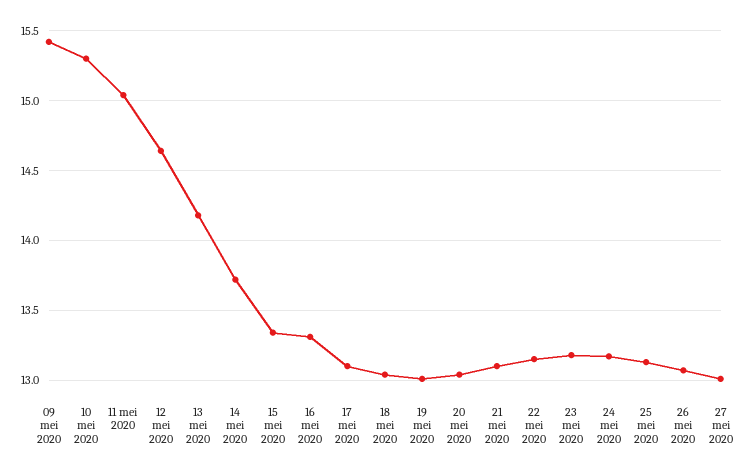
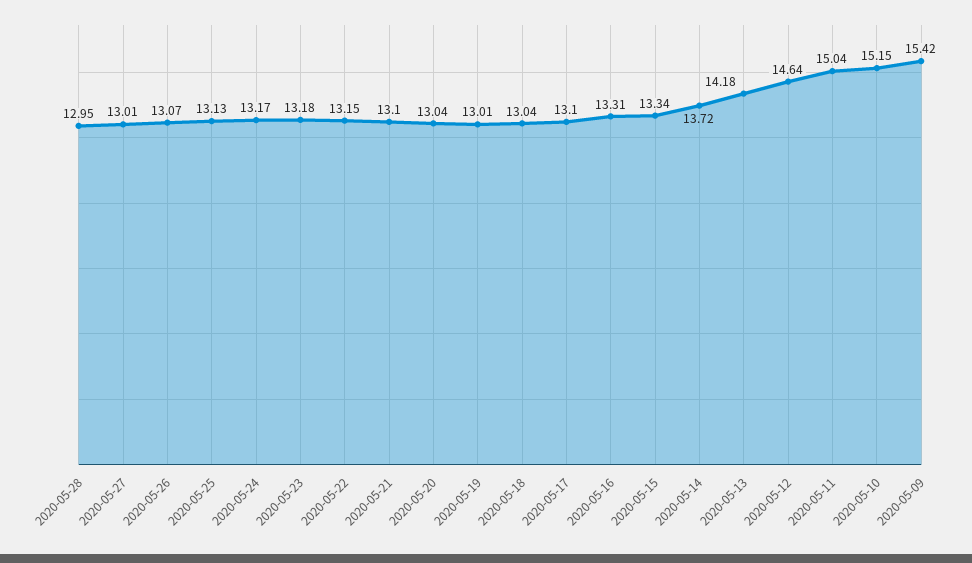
10 mei 2020: 15.3 -> 15.15
2020-05-28: none -> 12.95

